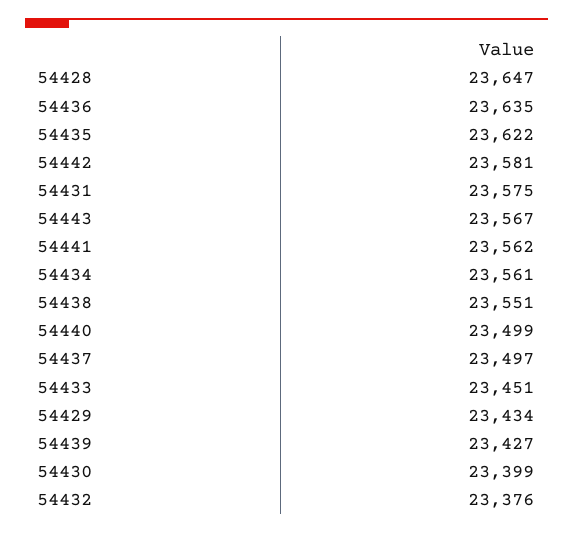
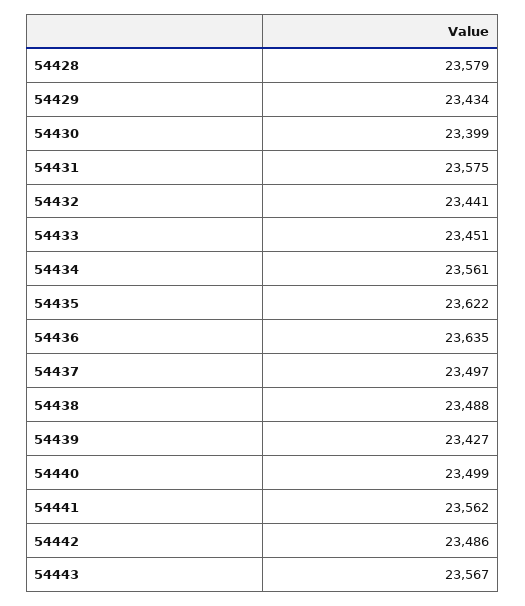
54428: 23647 -> 23579
54442: 23581 -> 23486
54438: 23551 -> 23488
54432: 23376 -> 23441

